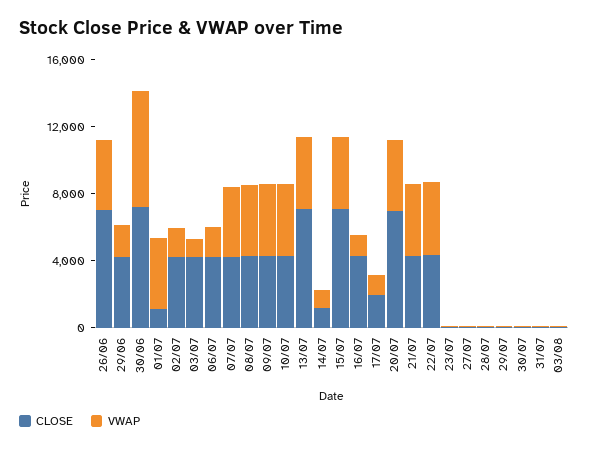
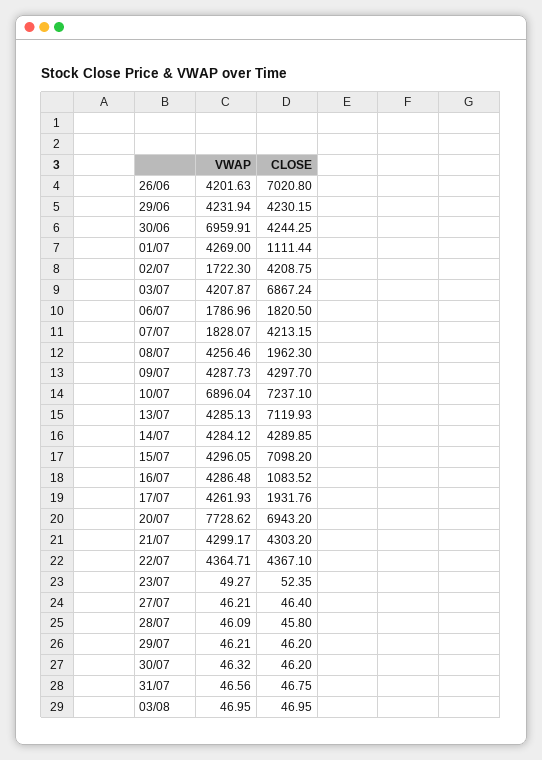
VWAP, 29/06: 2000 -> 4231.94
CLOSE, 30/06: 7000 -> 4244.25
CLOSE, 03/07: 4000 -> 6867.24
VWAP, 03/07: 1000 -> 4207.87
CLOSE, 06/07: 4000 -> 1820.5
VWAP, 07/07: 4000 -> 1828.07
CLOSE, 08/07: 4000 -> 1962.3
CLOSE, 10/07: 4000 -> 7237.1
VWAP, 10/07: 4000 -> 6896.04
CLOSE, 14/07: 1000 -> 4289.85
VWAP, 14/07: 1000 -> 4284.12
CLOSE, 16/07: 4000 -> 1083.52
VWAP, 16/07: 1000 -> 4286.48
VWAP, 17/07: 1000 -> 4261.93
VWAP, 20/07: 4000 -> 7728.62

